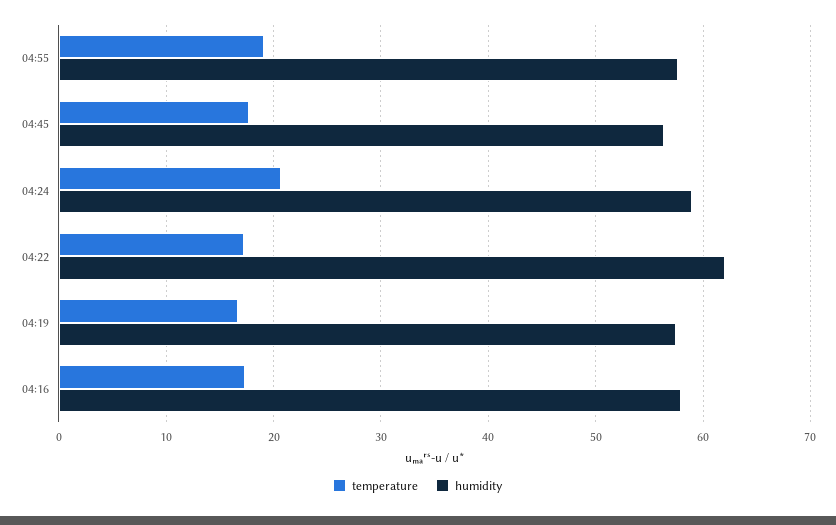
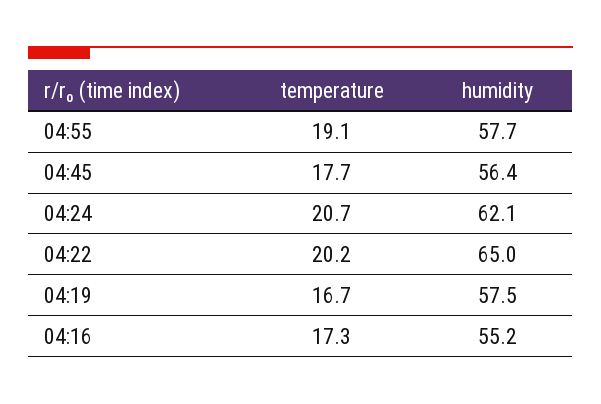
humidity, 04:24: 59 -> 62.1
temperature, 04:22: 17 -> 20.2
humidity, 04:22: 62 -> 65
humidity, 04:16: 58 -> 55.2

